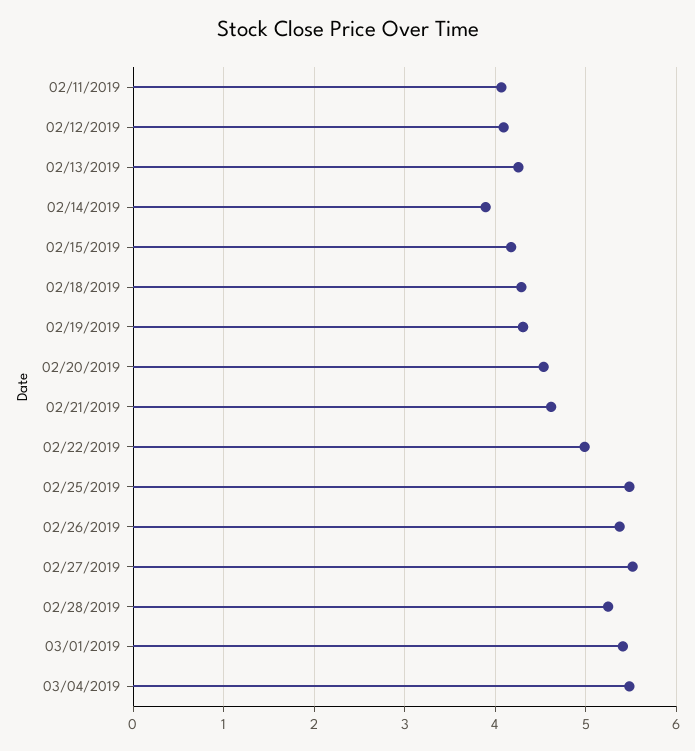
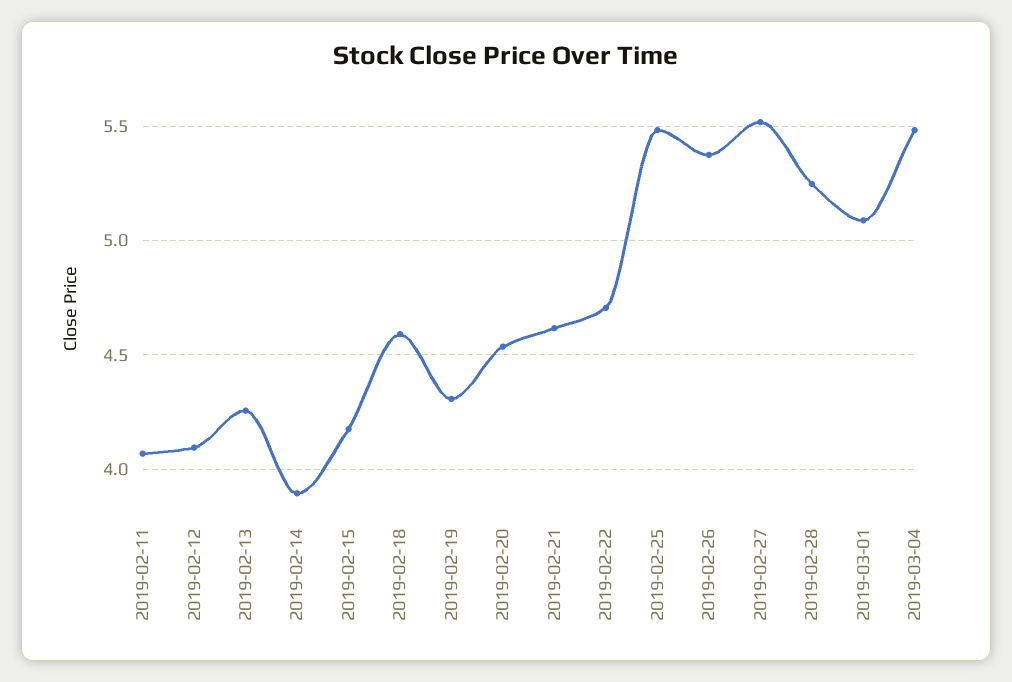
02/18/2019: 4.3 -> 4.6
02/22/2019: 5 -> 4.7
03/01/2019: 5.4 -> 5.1

